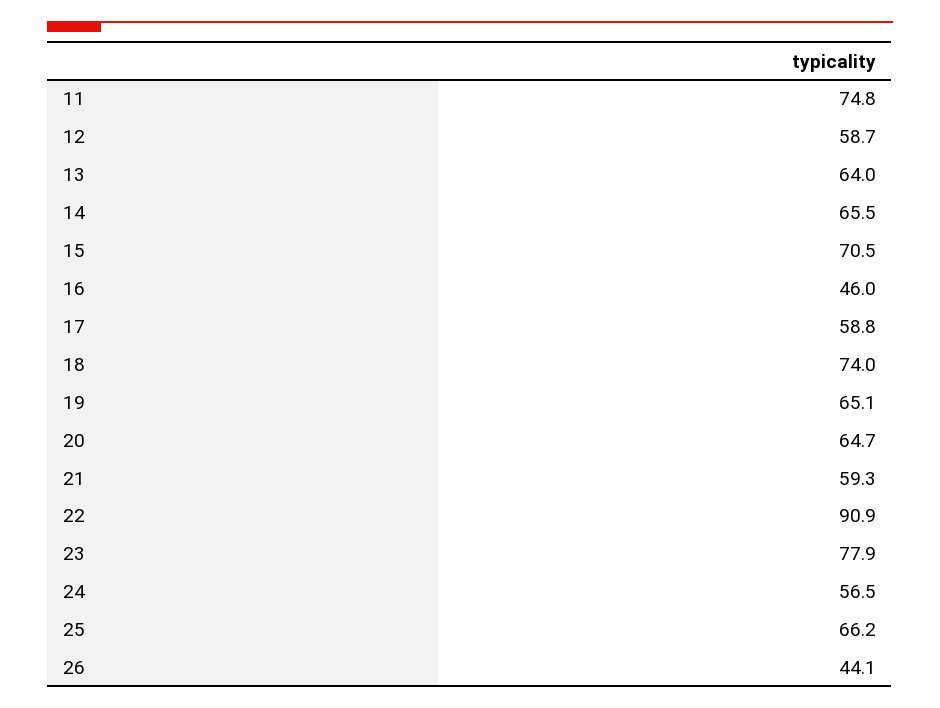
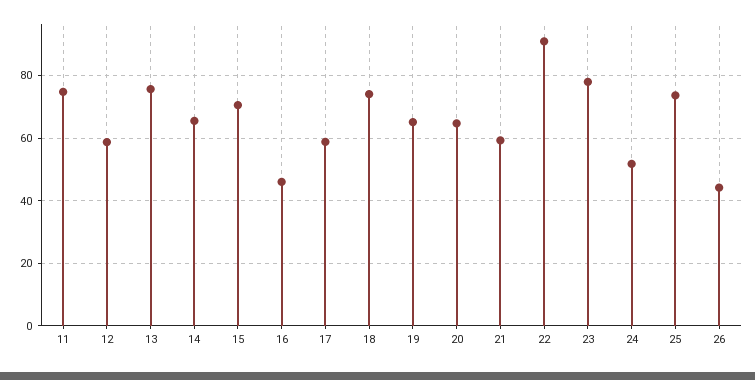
13: 64 -> 76
24: 56.5 -> 52
25: 66.2 -> 74

